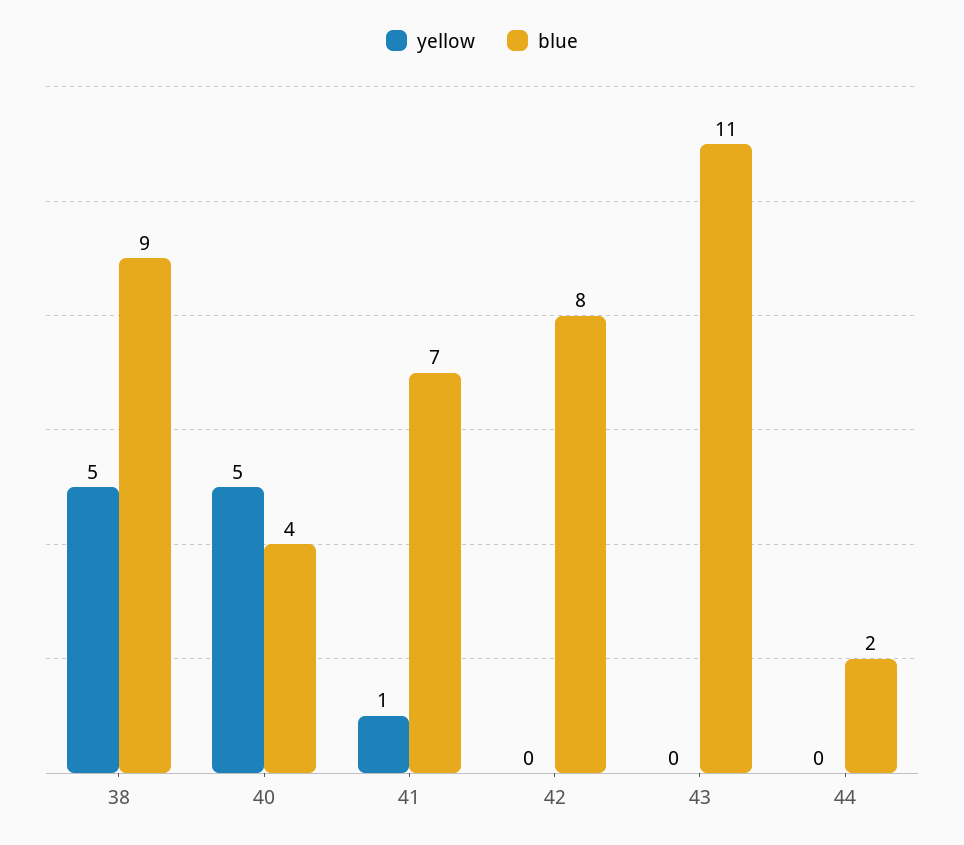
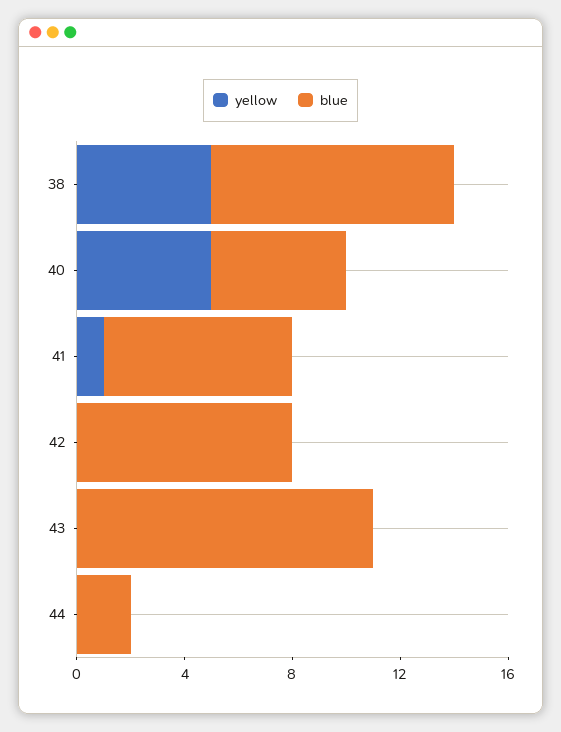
blue, 40: 4 -> 5

